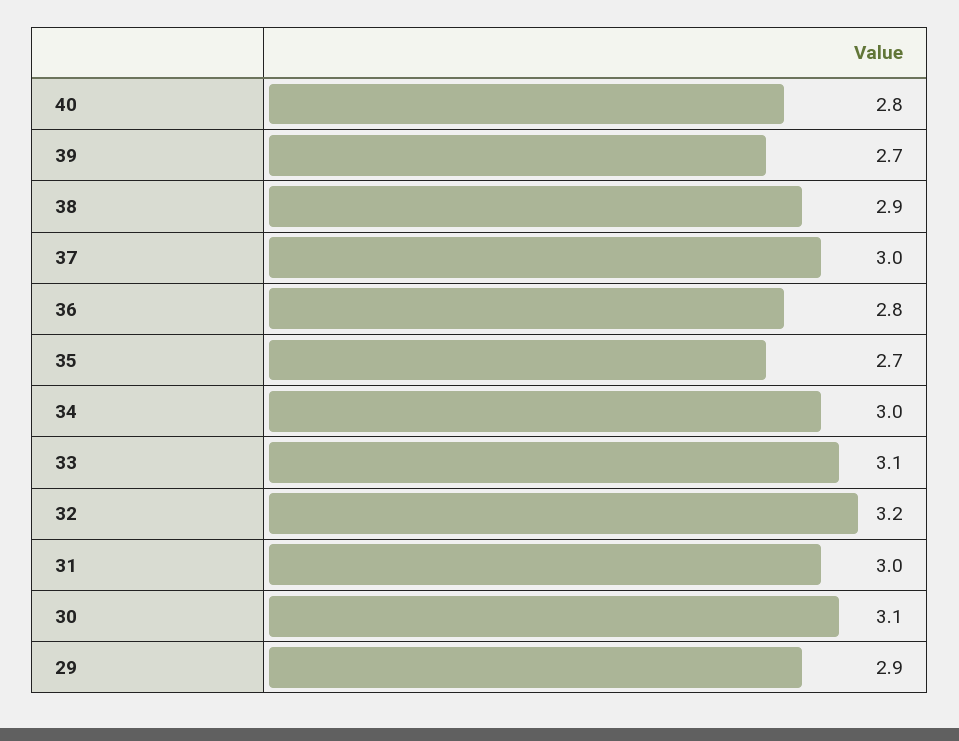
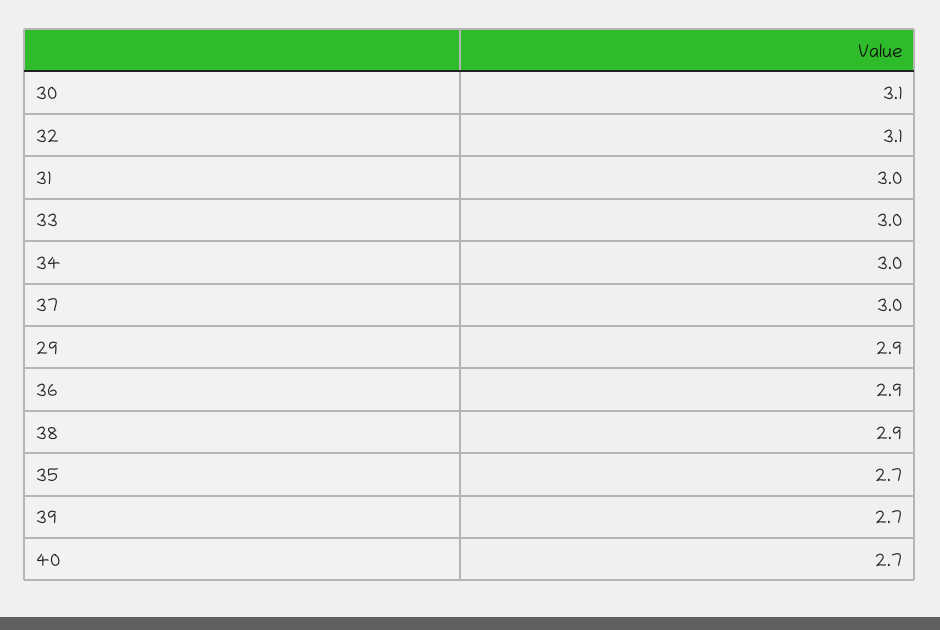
40: 2.8 -> 2.7
36: 2.8 -> 2.9
33: 3.1 -> 3
32: 3.2 -> 3.1

